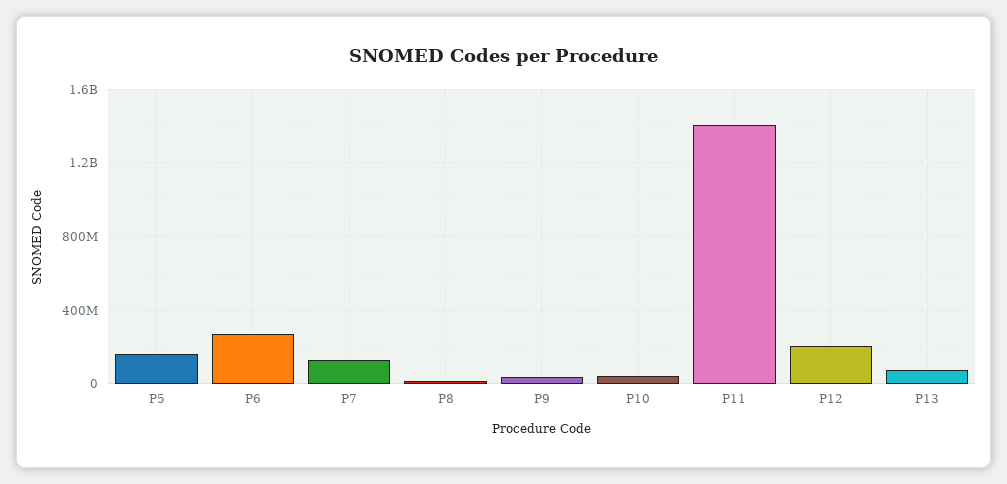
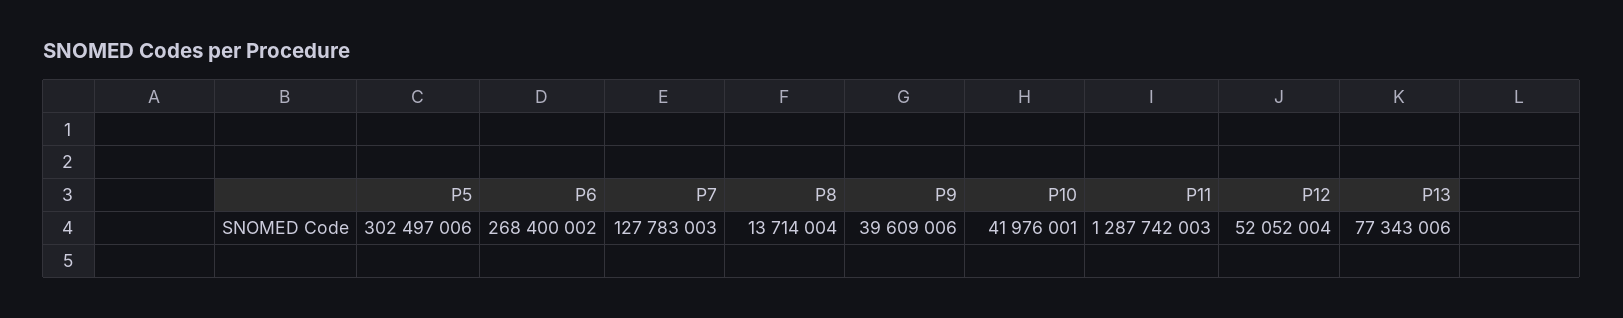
P5: 150000000 -> 302497006
P11: 1400000000 -> 1287742003
P12: 200000000 -> 52052004

